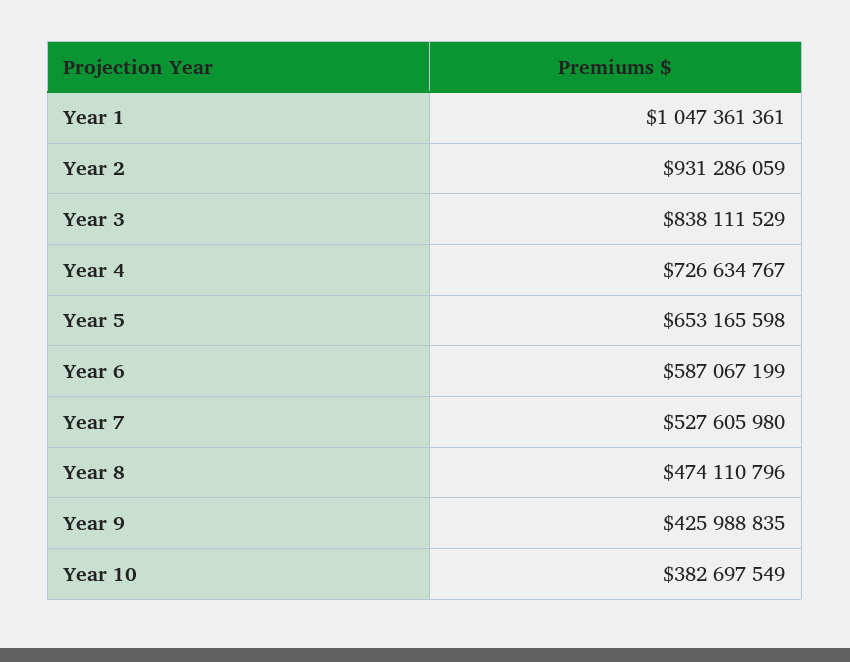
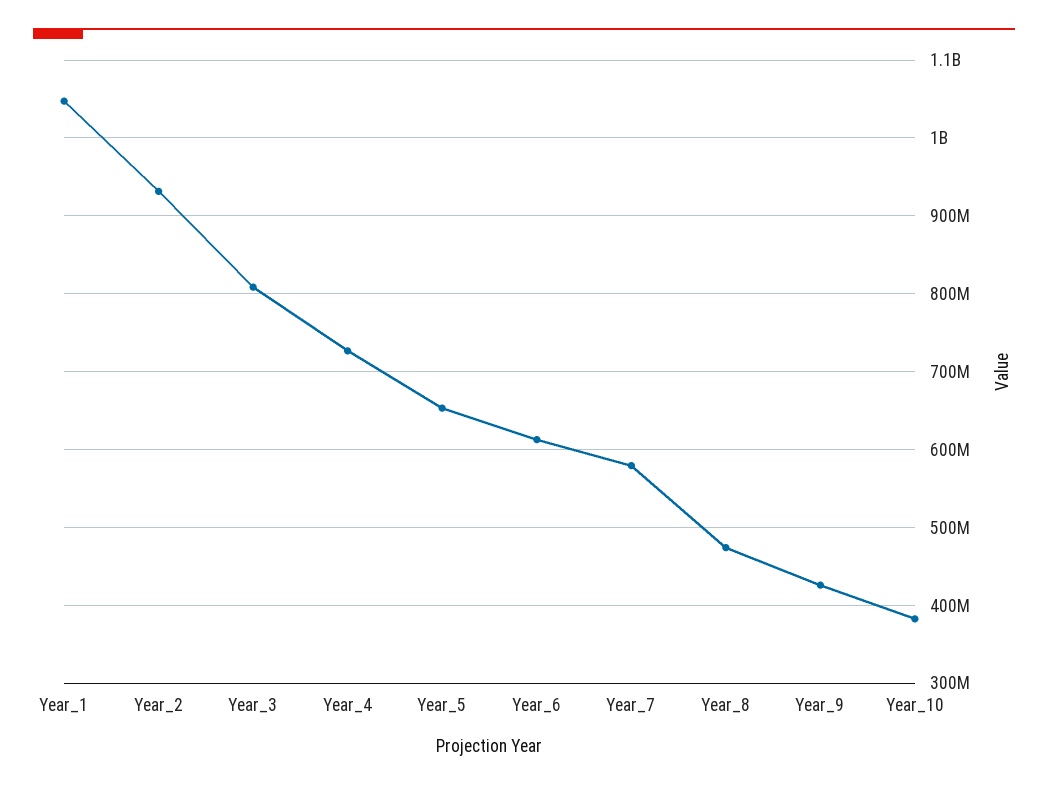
Year 3: 838111529 -> 810000000
Year 6: 587067199 -> 610000000
Year 7: 527605980 -> 580000000

